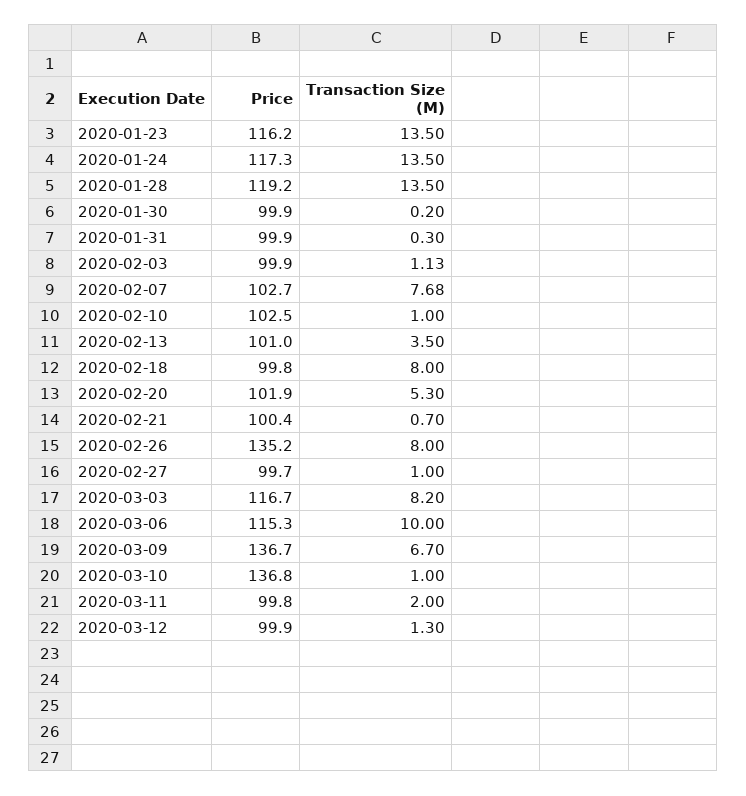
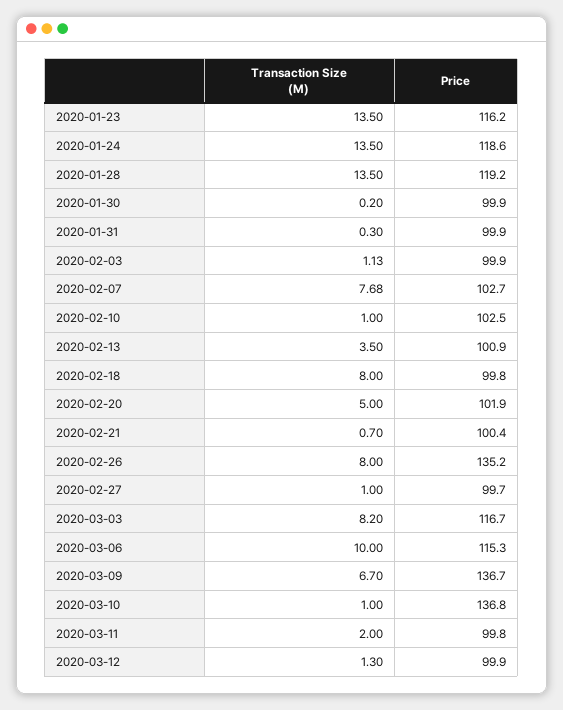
Price, 2020-01-24: 117.3 -> 118.6
Price, 2020-02-13: 101 -> 100.9
Transaction Size (M), 2020-02-20: 5.3 -> 5

